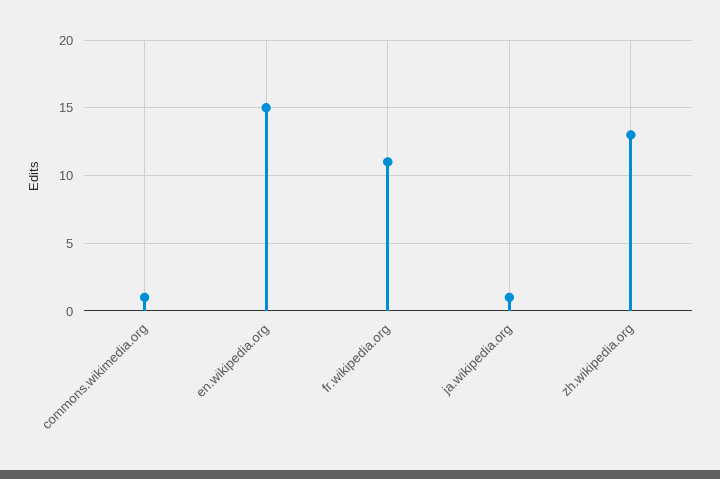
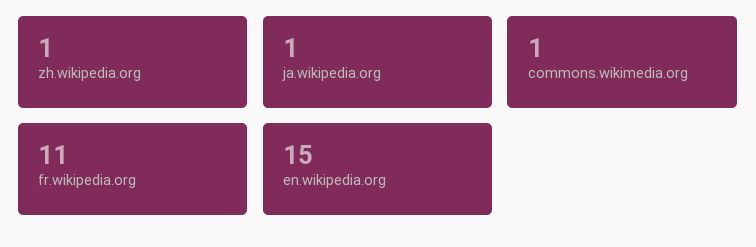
zh.wikipedia.org: 13 -> 1

